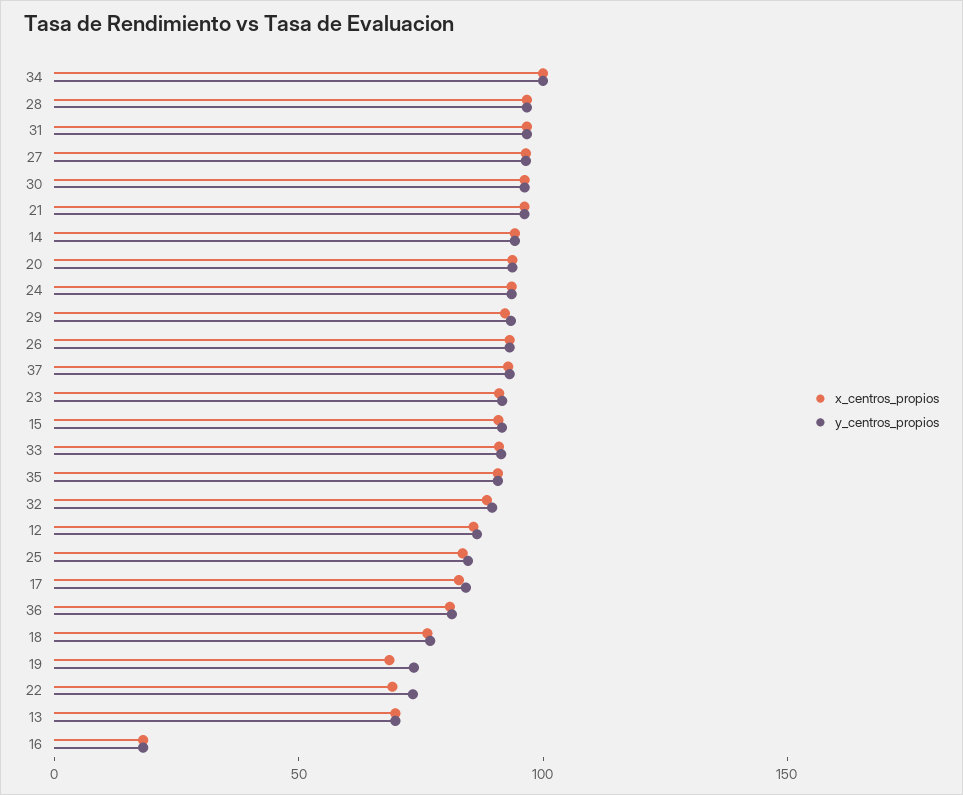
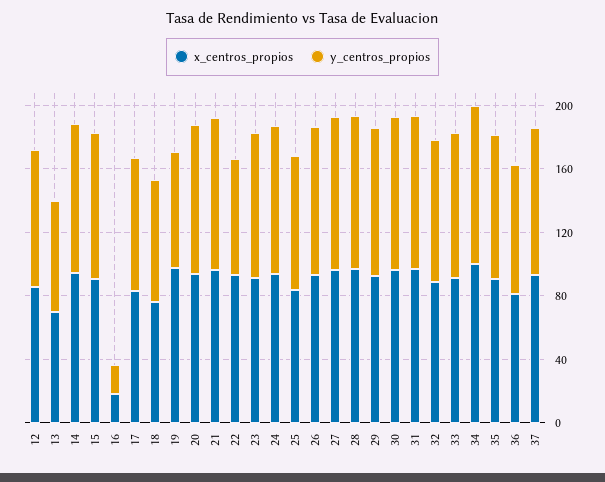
x_centros_propios, 19: 70 -> 100
x_centros_propios, 22: 70 -> 90

